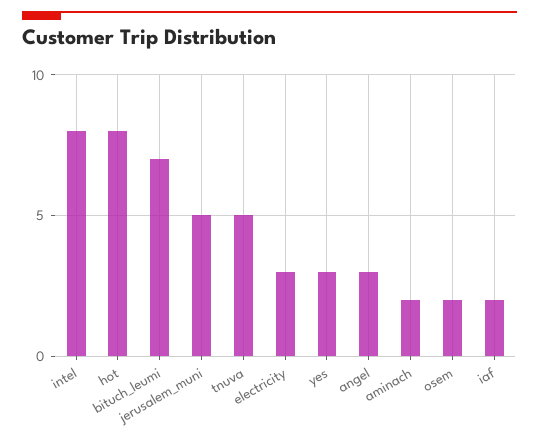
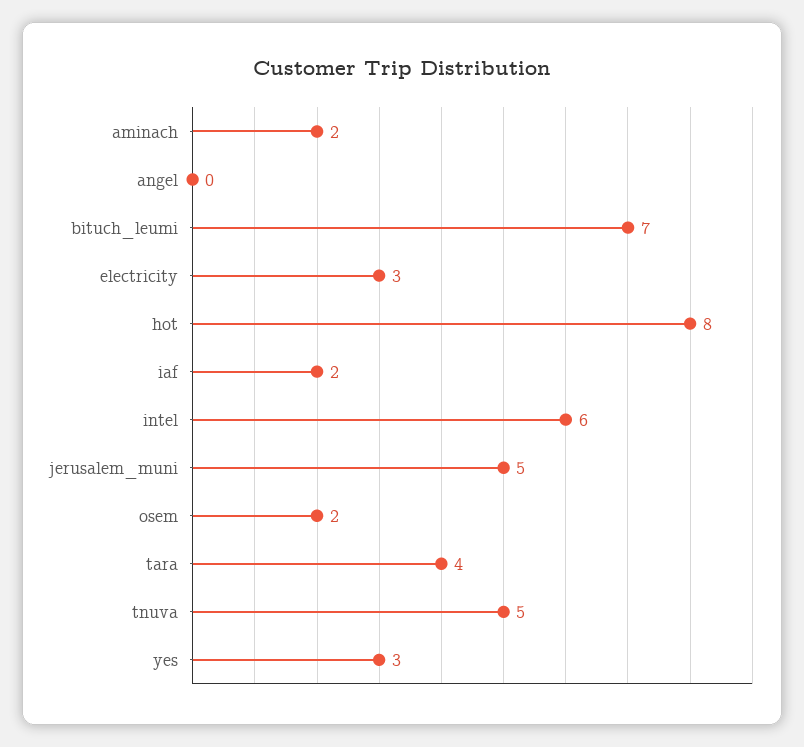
intel: 8 -> 6
angel: 3 -> 0
tara: none -> 4

